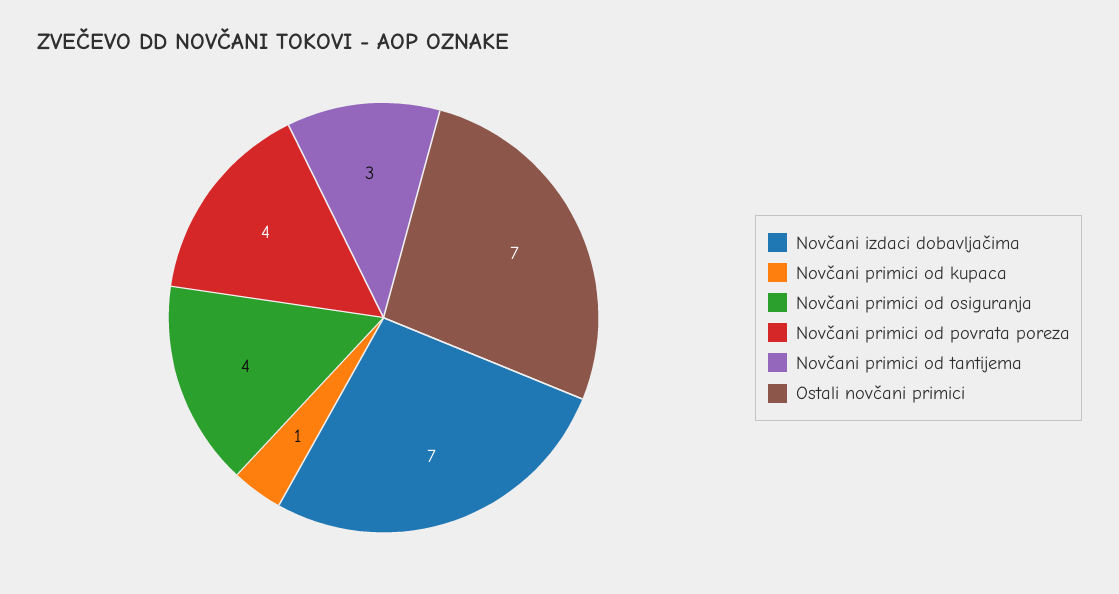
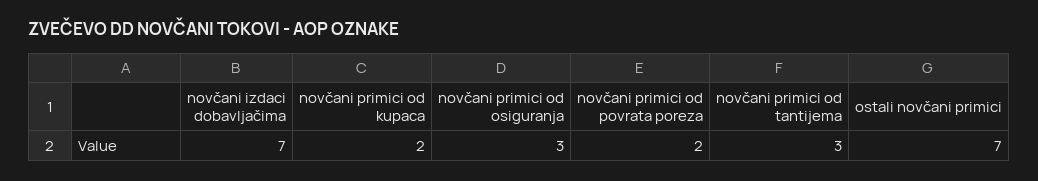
Novčani primici od kupaca: 1 -> 2
Novčani primici od osiguranja: 4 -> 3
Novčani primici od povrata poreza: 4 -> 2

